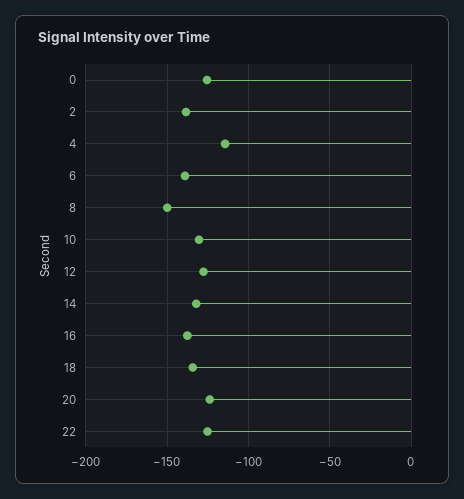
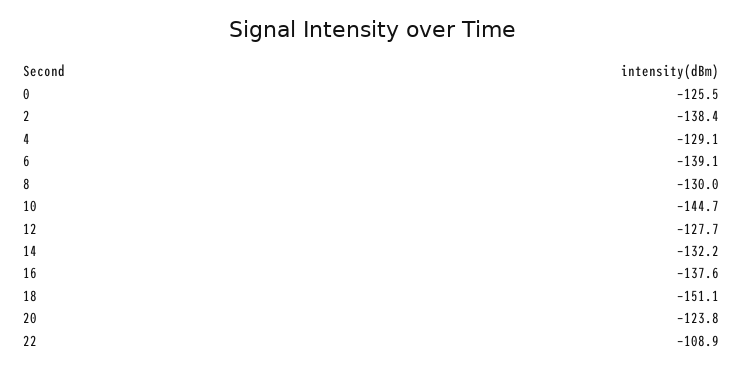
4: -115 -> -129.1
8: -150 -> -130
10: -130 -> -144.7
18: -135 -> -151.1
22: -125 -> -108.9

